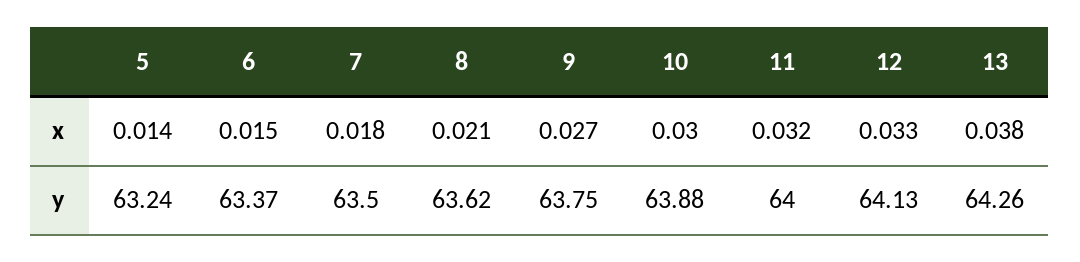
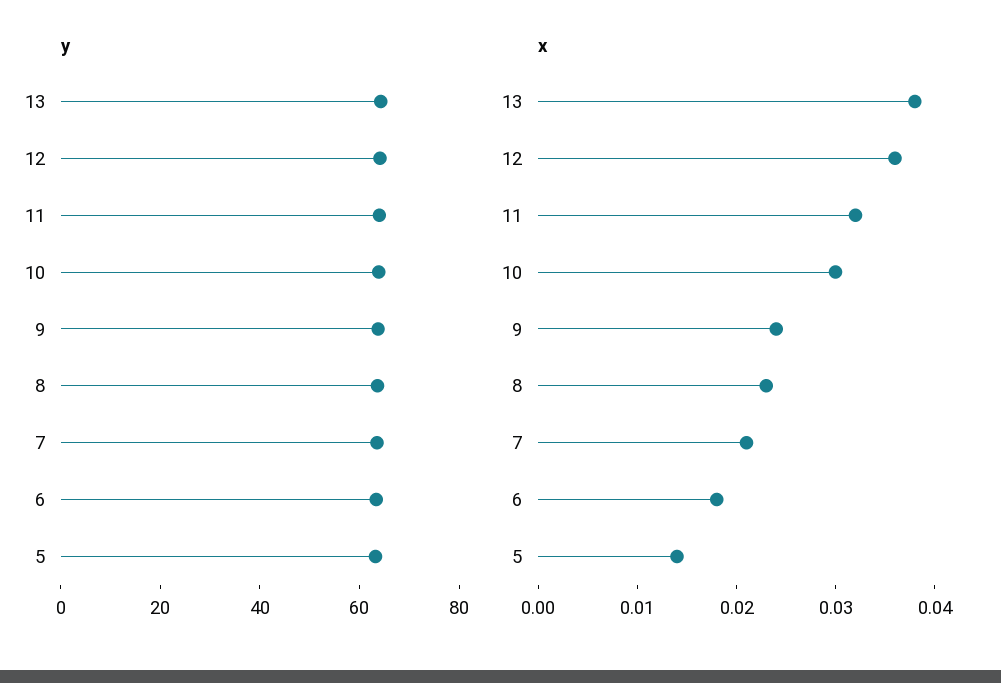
x, 6: 0.015 -> 0.018
x, 7: 0.018 -> 0.021
x, 8: 0.021 -> 0.023
x, 9: 0.027 -> 0.024
x, 12: 0.033 -> 0.036

